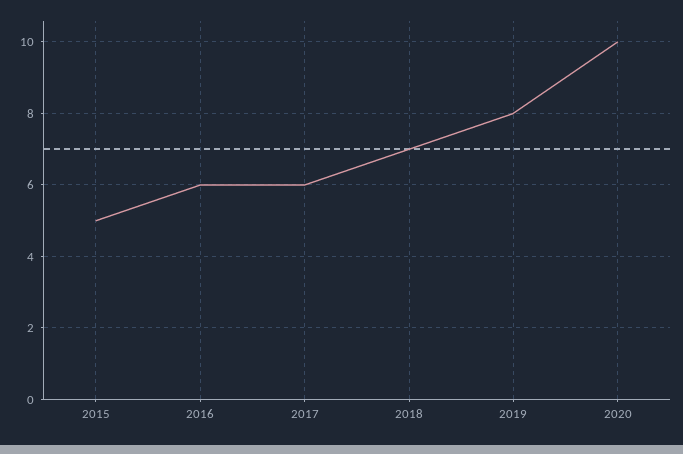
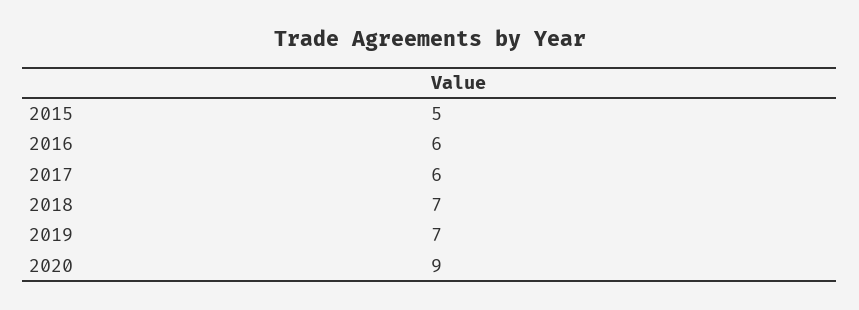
2019: 8 -> 7
2020: 10 -> 9

